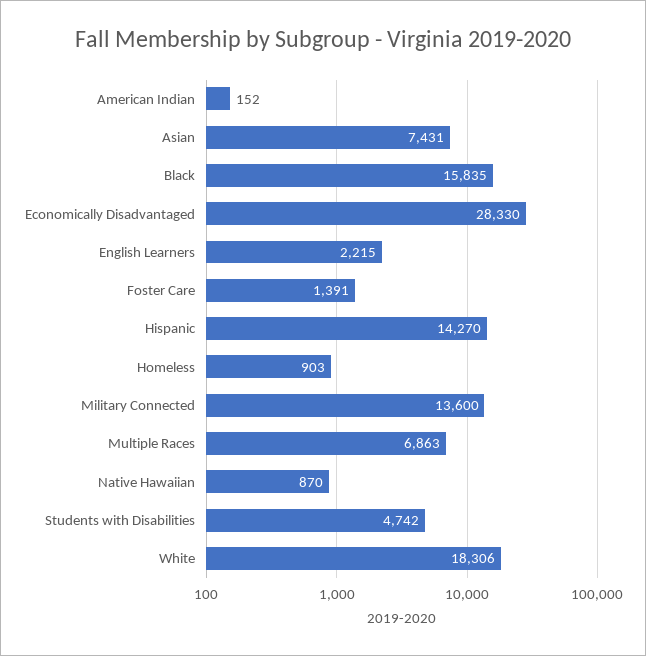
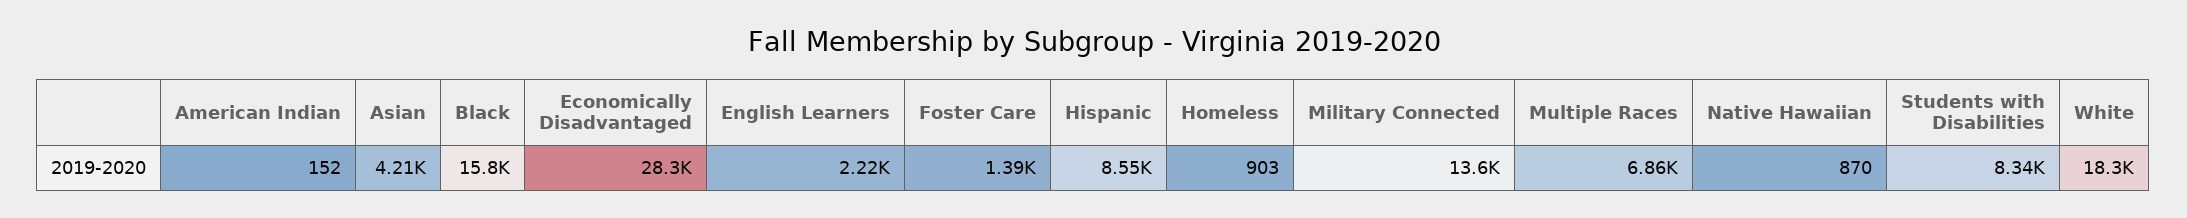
Asian: 7431 -> 4210
Hispanic: 14270 -> 8550
Students with Disabilities: 4742 -> 8340

